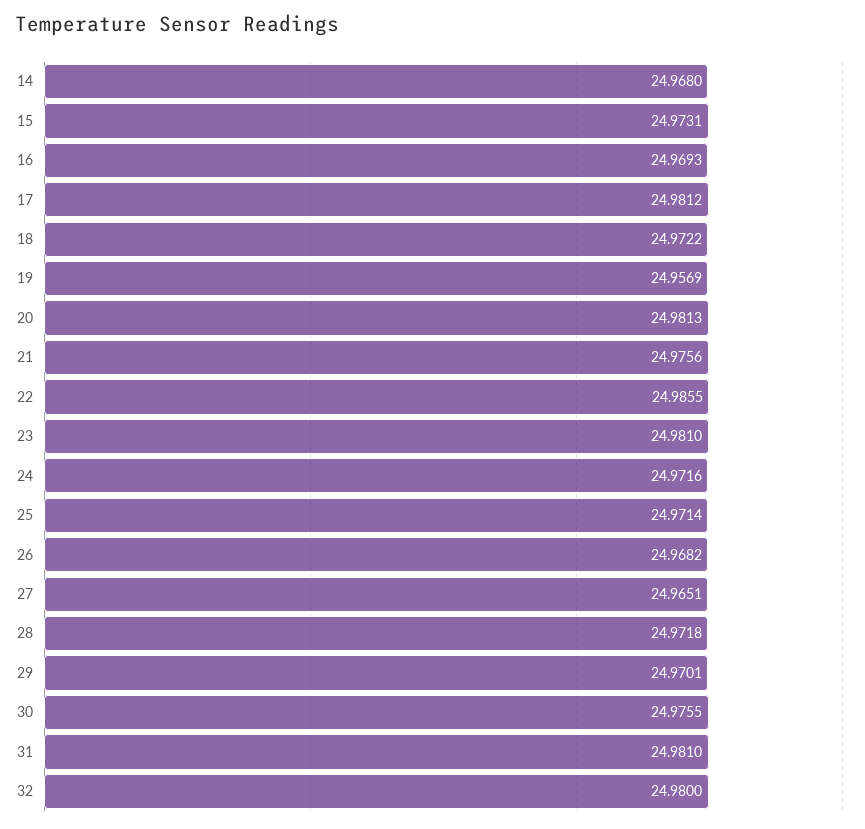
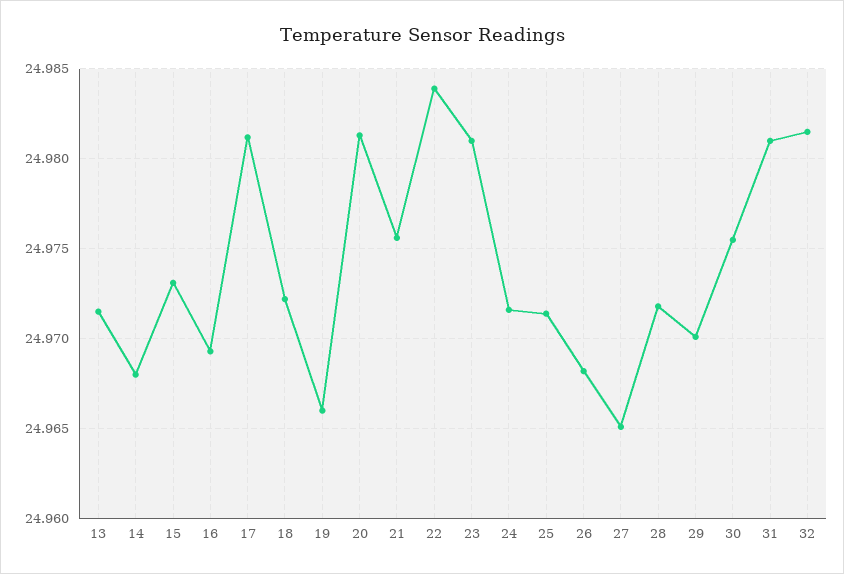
19: 24.9569 -> 24.966
22: 24.9855 -> 24.984
32: 24.98 -> 24.9815
13: none -> 24.9715

